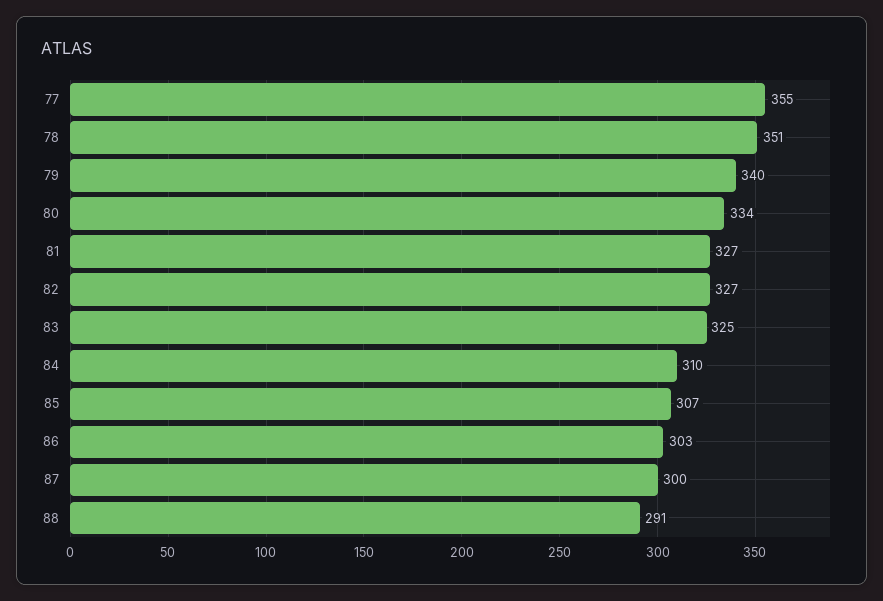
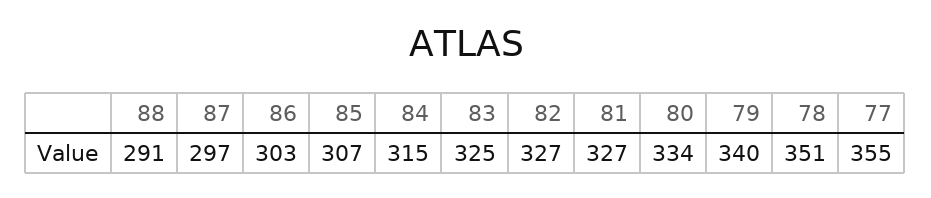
84: 310 -> 315
87: 300 -> 297

